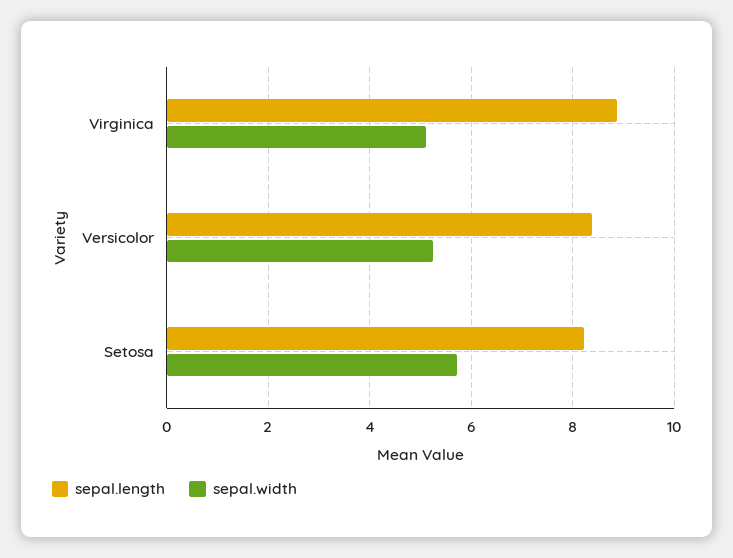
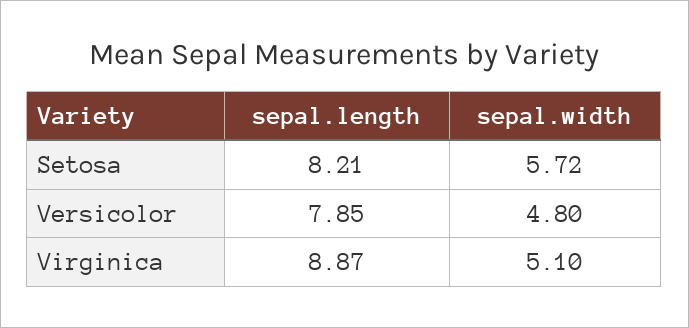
sepal.length, Versicolor: 8.4 -> 7.85
sepal.width, Versicolor: 5.2 -> 4.8

